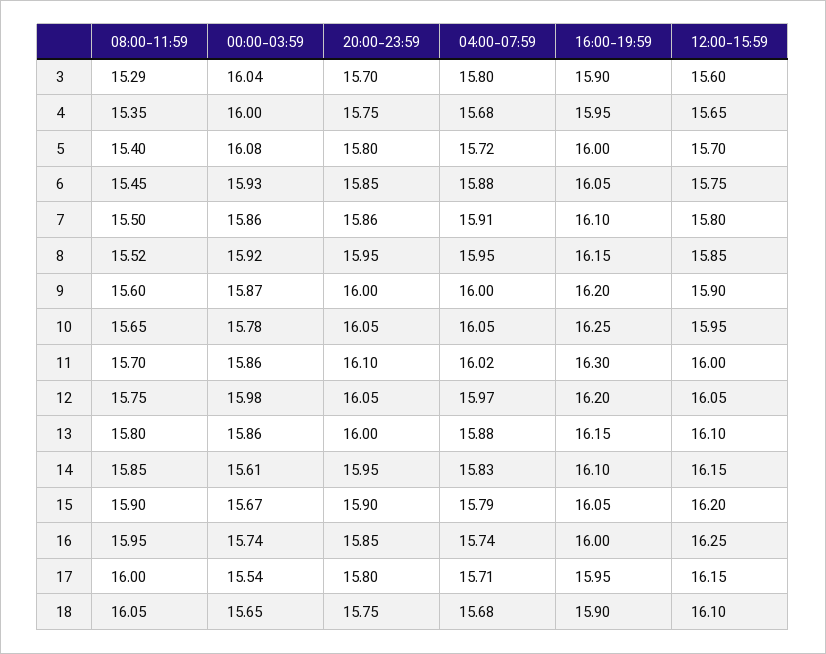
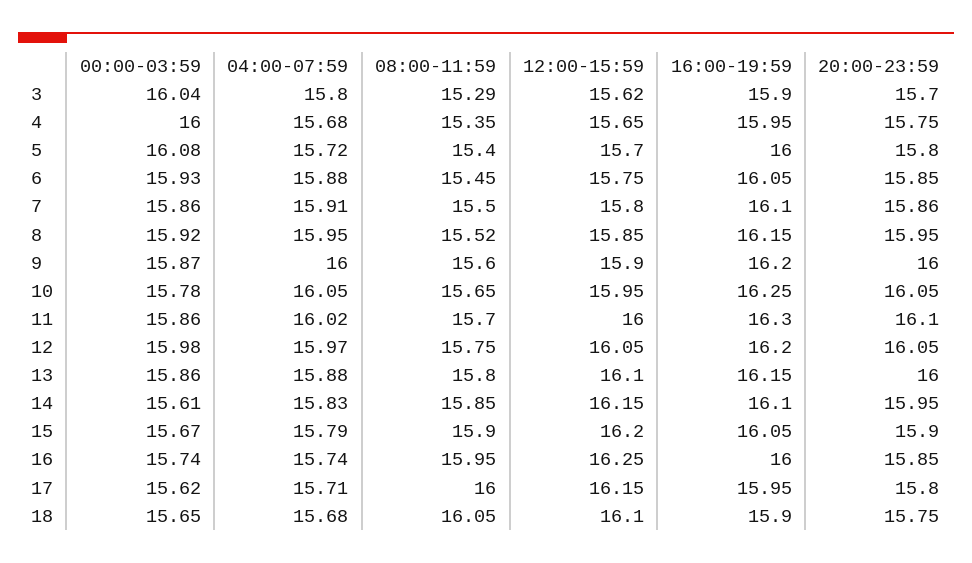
12:00-15:59, 3: 15.6 -> 15.62
00:00-03:59, 17: 15.54 -> 15.62

